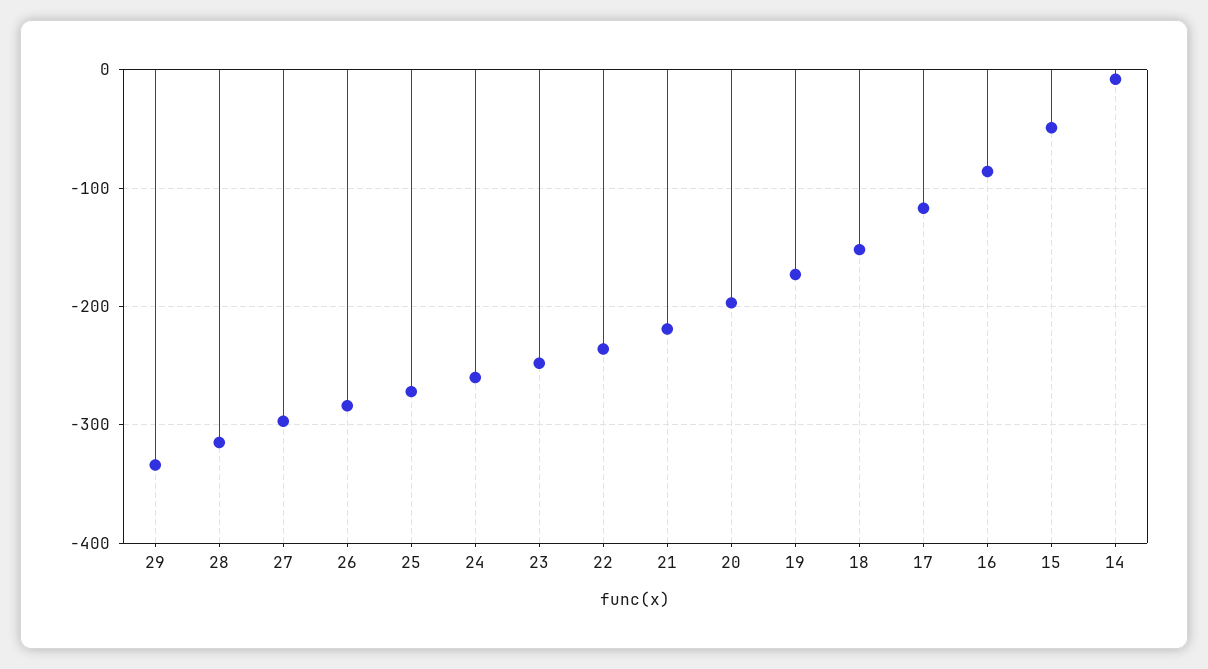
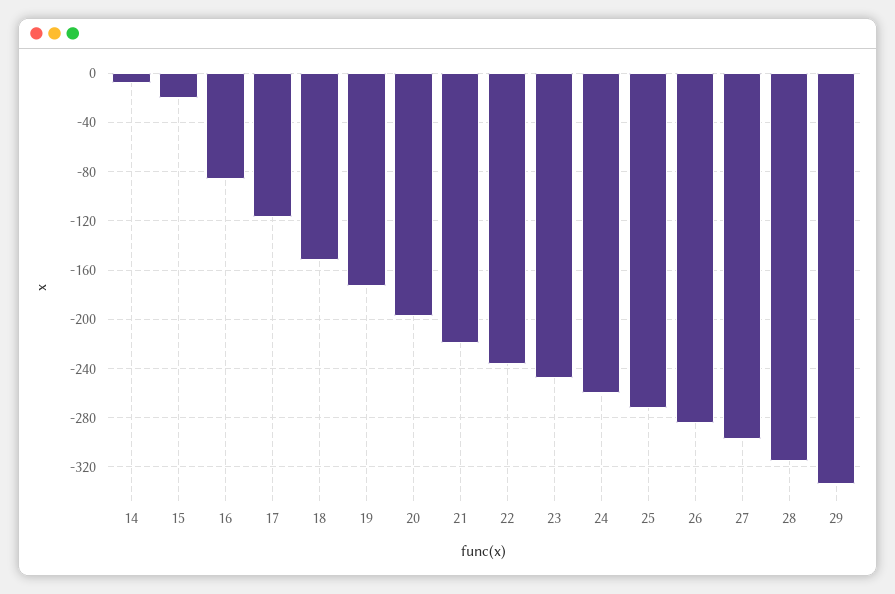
15: -50 -> -20

